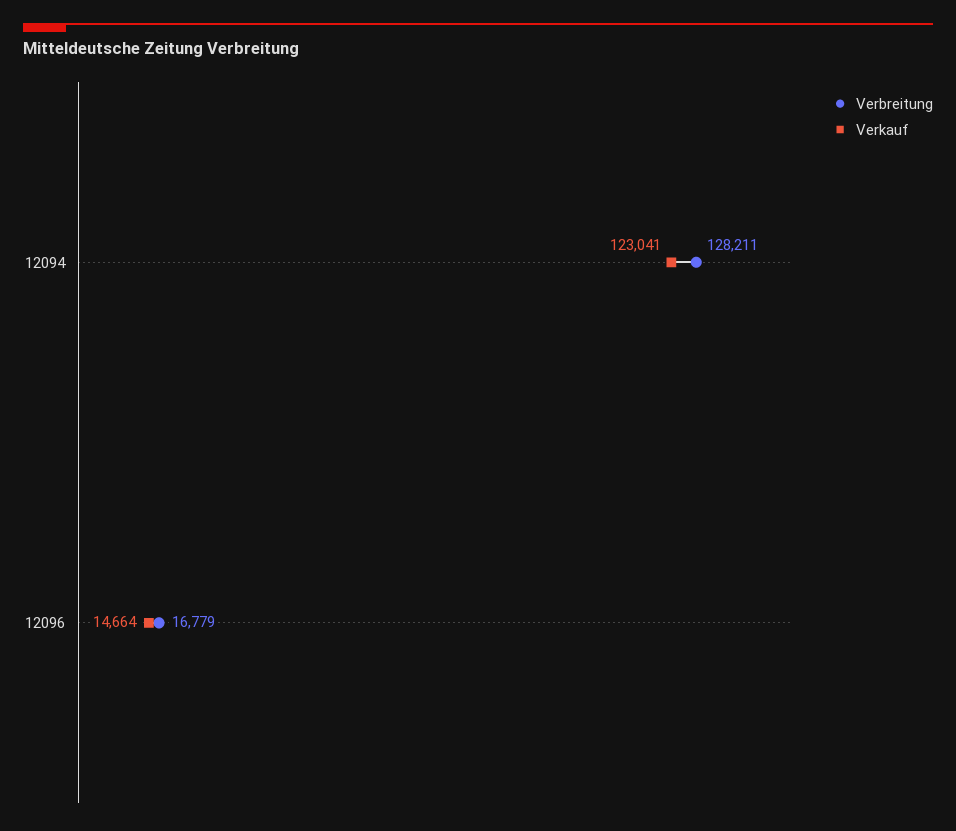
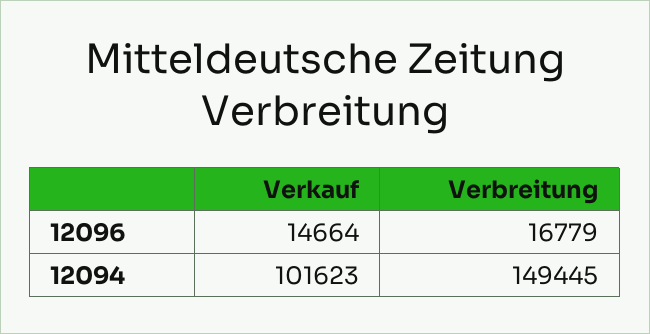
Verbreitung, 12094: 128211 -> 149445
Verkauf, 12094: 123041 -> 101623

